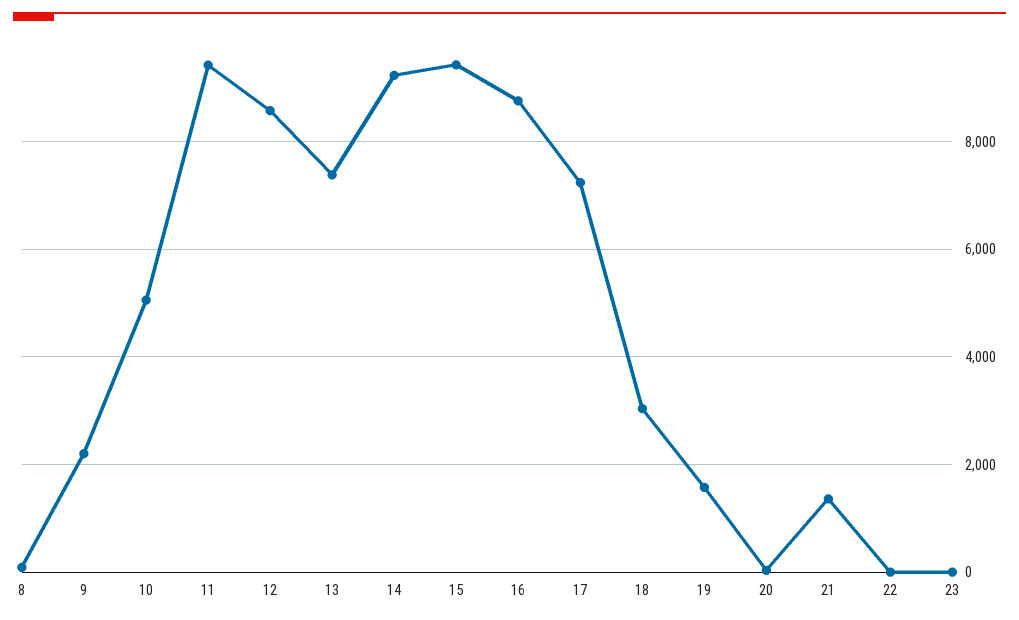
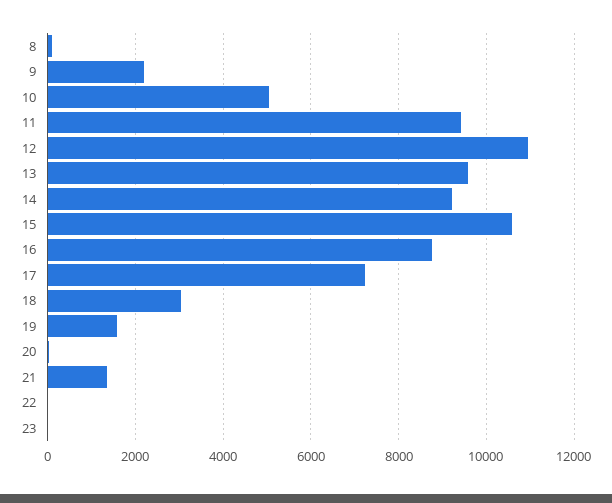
12: 8600 -> 11000
13: 7400 -> 9600
15: 9400 -> 10600

